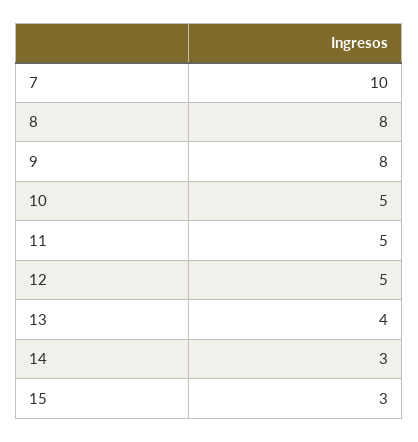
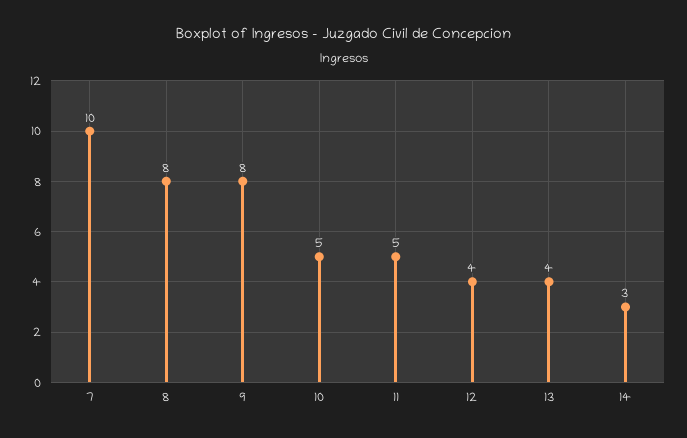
12: 5 -> 4
15: 3 -> none

